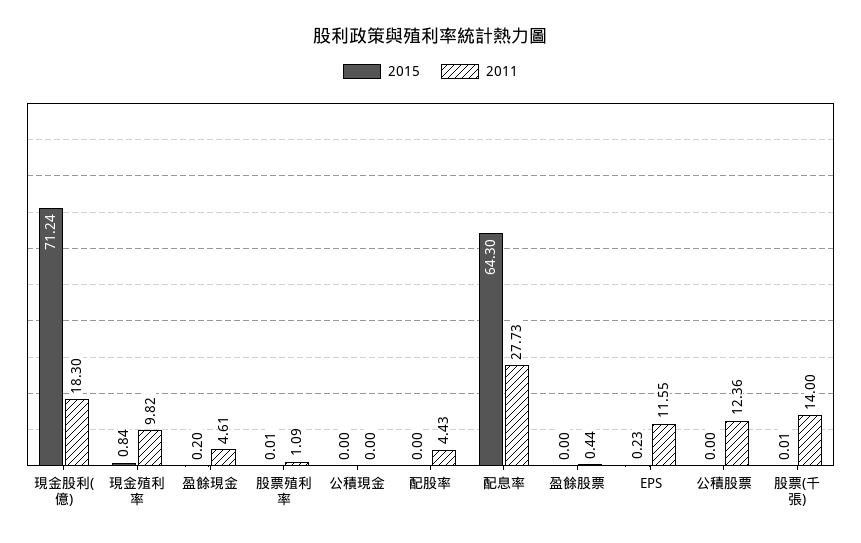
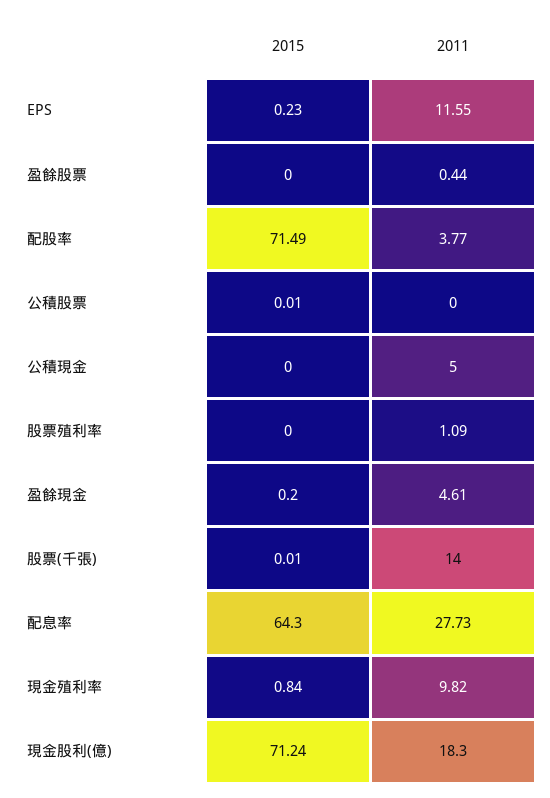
2015, 股票殖利率: 0.01 -> 0
2011, 公積現金: 0 -> 5
2015, 配股率: 0 -> 71.49
2011, 配股率: 4.43 -> 3.77
2015, 公積股票: 0 -> 0.01
2011, 公積股票: 12.36 -> 0

